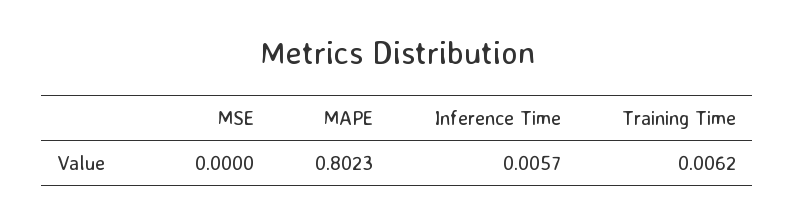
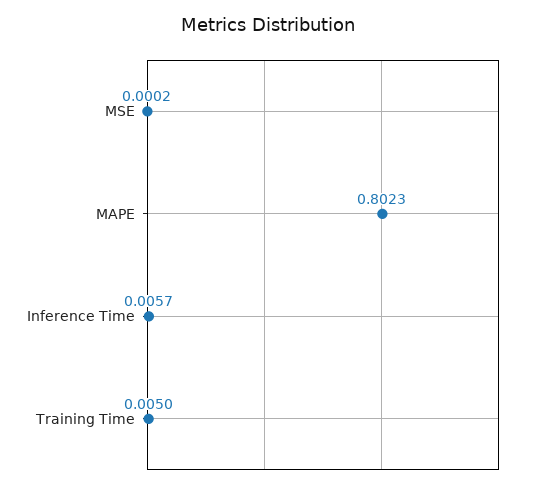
MSE: 0 -> 0.0002
Training Time: 0.0062 -> 0.005

